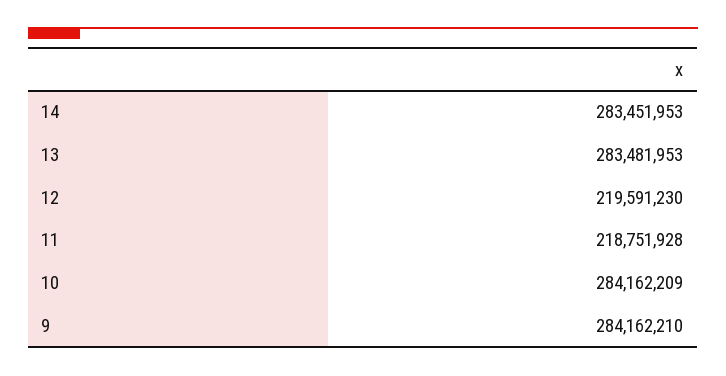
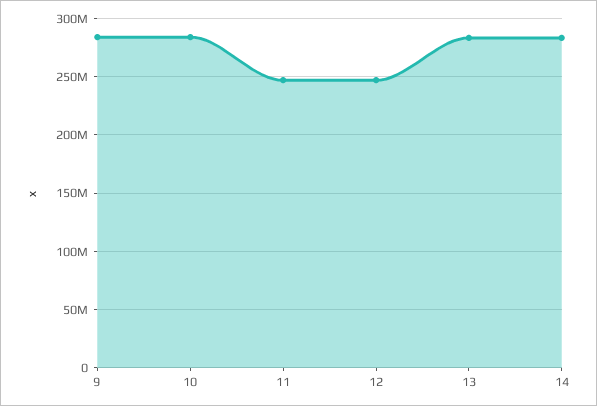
12: 219591230 -> 250000000
11: 218751928 -> 250000000

